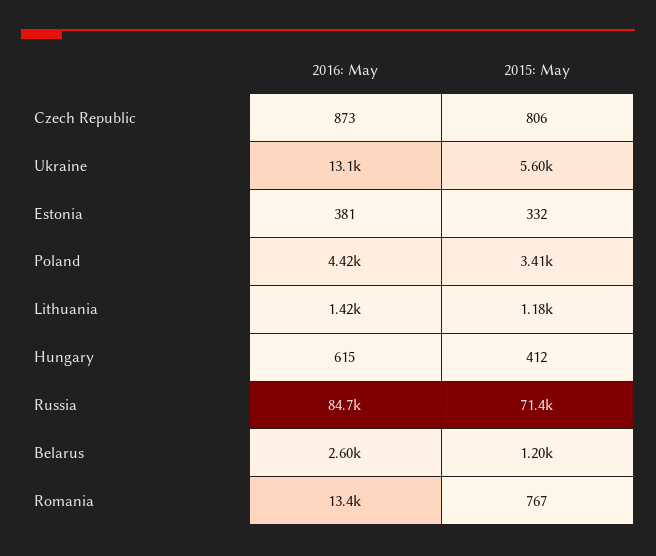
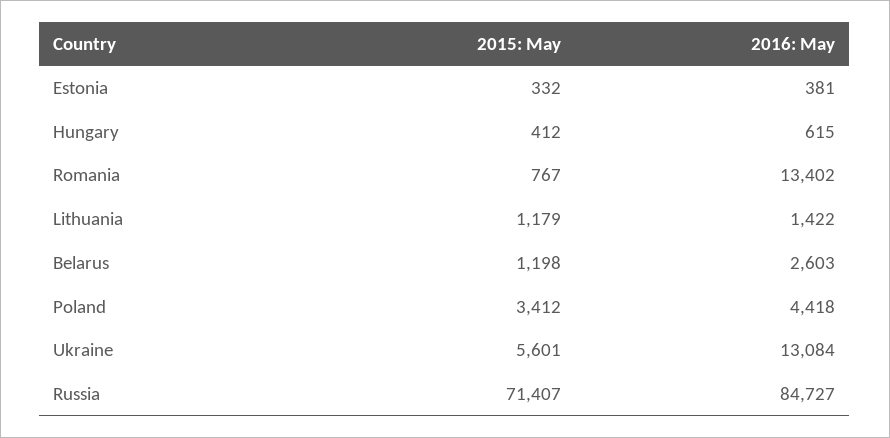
2016: May, Czech Republic: 873 -> none
2015: May, Czech Republic: 806 -> none

